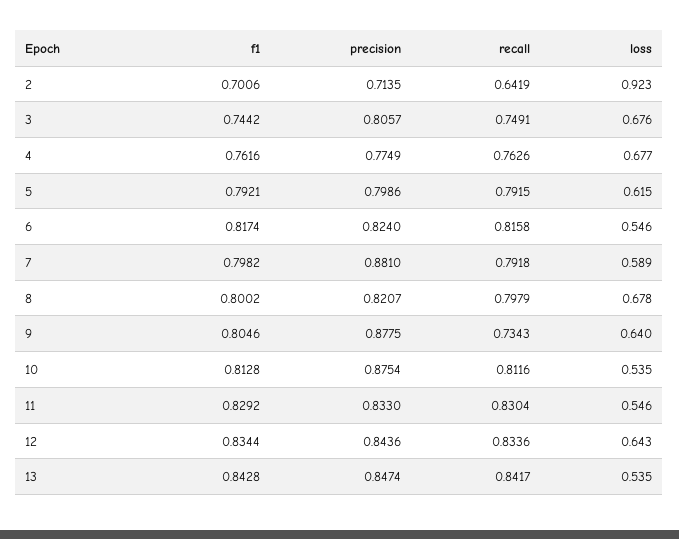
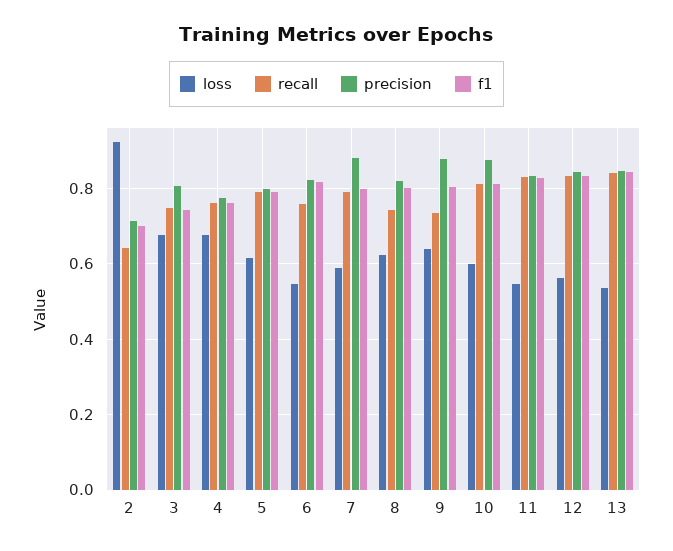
recall, 6: 0.8158 -> 0.76
recall, 8: 0.7979 -> 0.74
loss, 8: 0.678 -> 0.62
loss, 10: 0.535 -> 0.6
loss, 12: 0.643 -> 0.56

